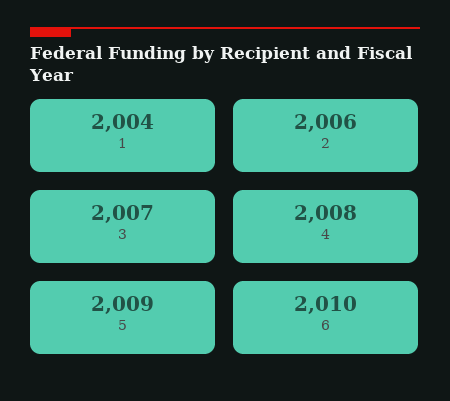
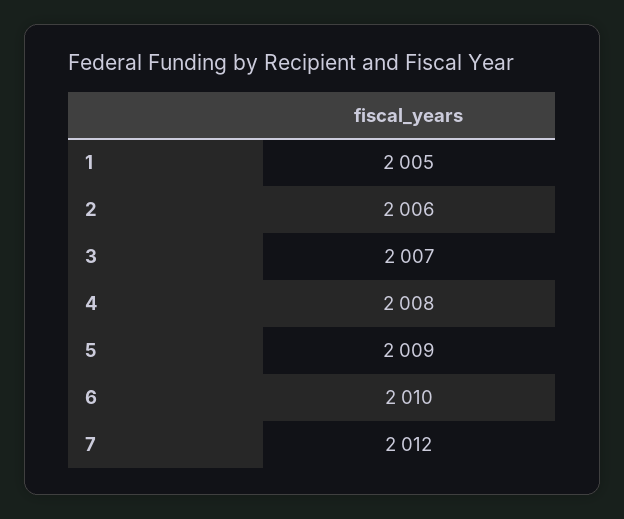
1: 2004 -> 2005
7: none -> 2012

